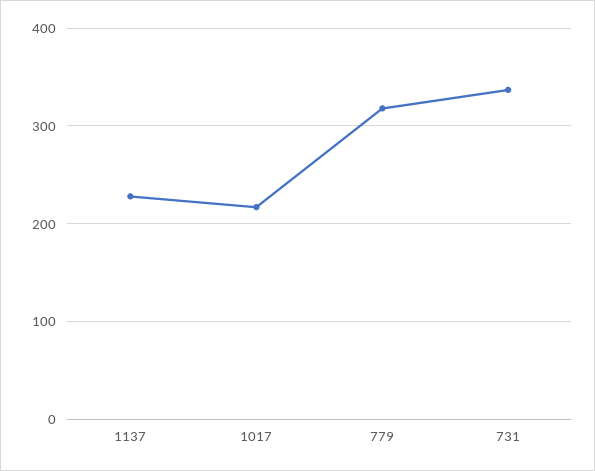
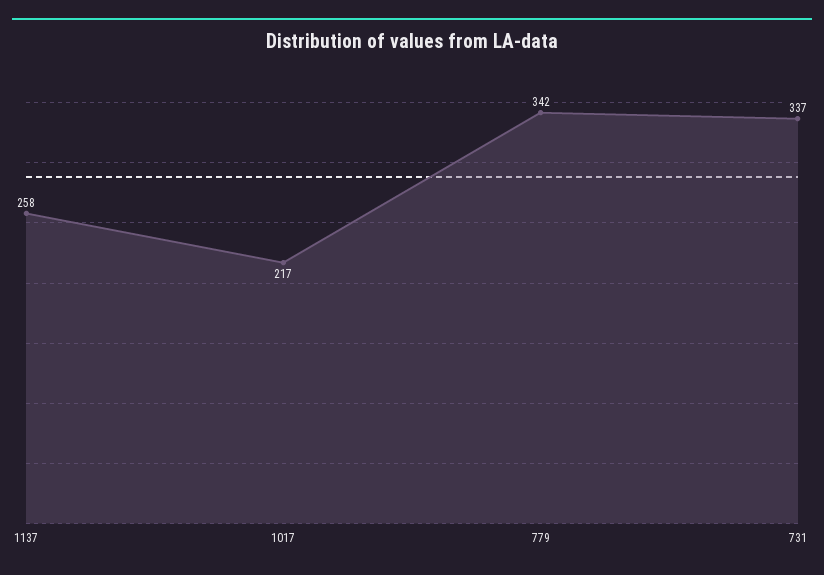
1137: 230 -> 258
779: 320 -> 342

